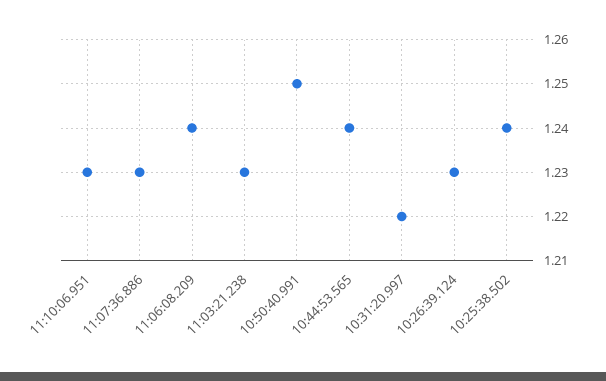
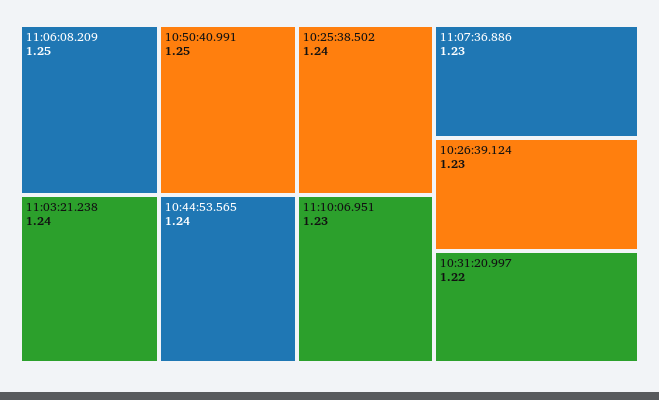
11:06:08.209: 1.24 -> 1.25
11:03:21.238: 1.23 -> 1.24

